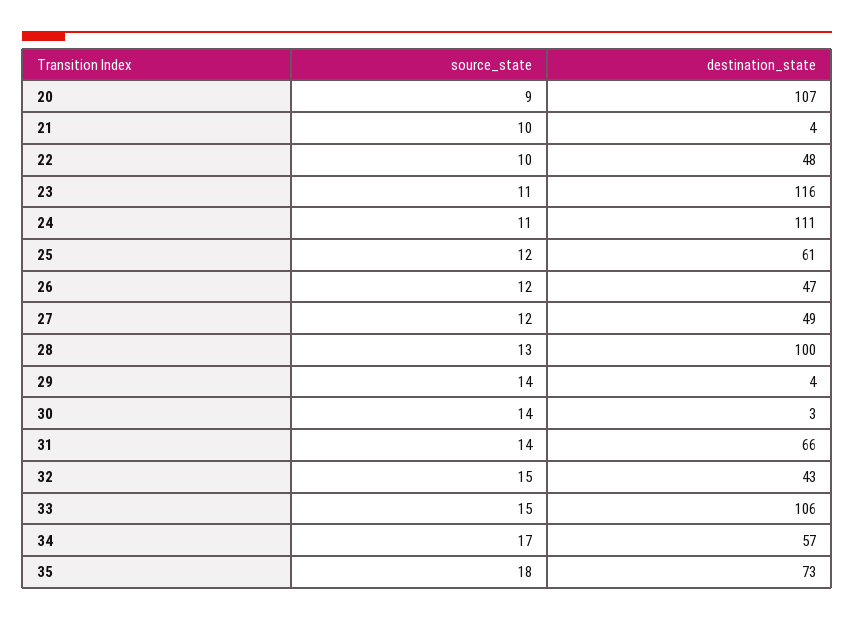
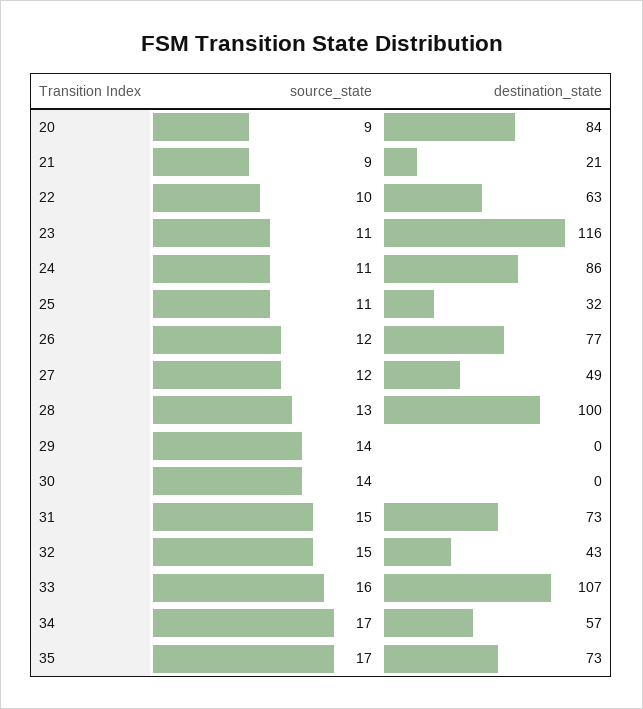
destination_state, 20: 107 -> 84
source_state, 21: 10 -> 9
destination_state, 21: 4 -> 21
destination_state, 22: 48 -> 63
destination_state, 24: 111 -> 86
source_state, 25: 12 -> 11
destination_state, 25: 61 -> 32
destination_state, 26: 47 -> 77
destination_state, 29: 4 -> 0
destination_state, 30: 3 -> 0
source_state, 31: 14 -> 15
destination_state, 31: 66 -> 73
source_state, 33: 15 -> 16
destination_state, 33: 106 -> 107
source_state, 35: 18 -> 17

